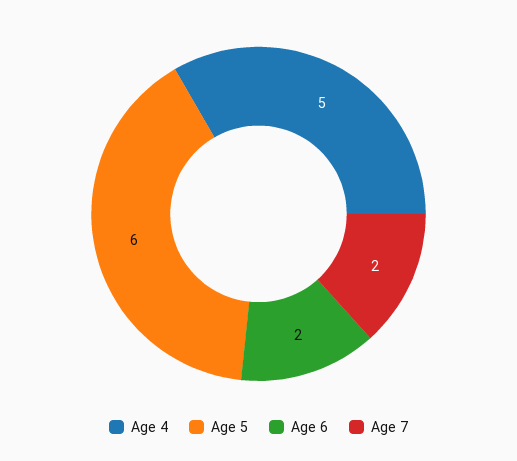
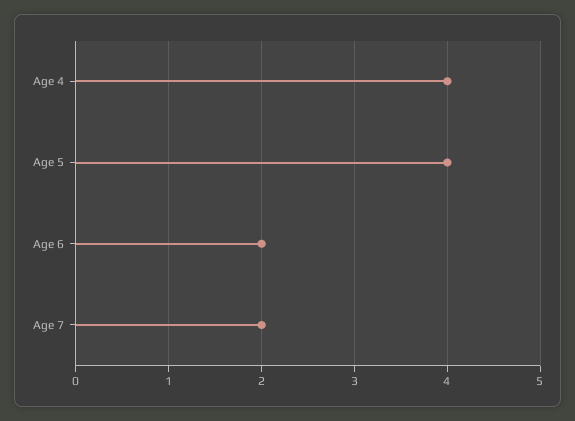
Age 4: 5 -> 4
Age 5: 6 -> 4

